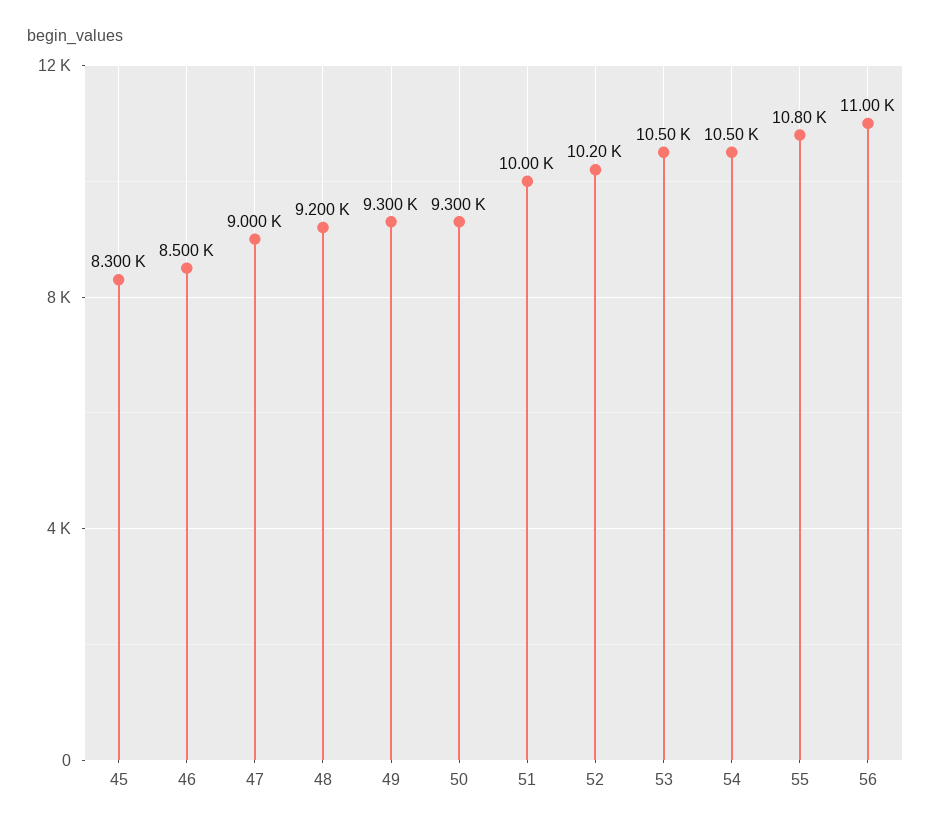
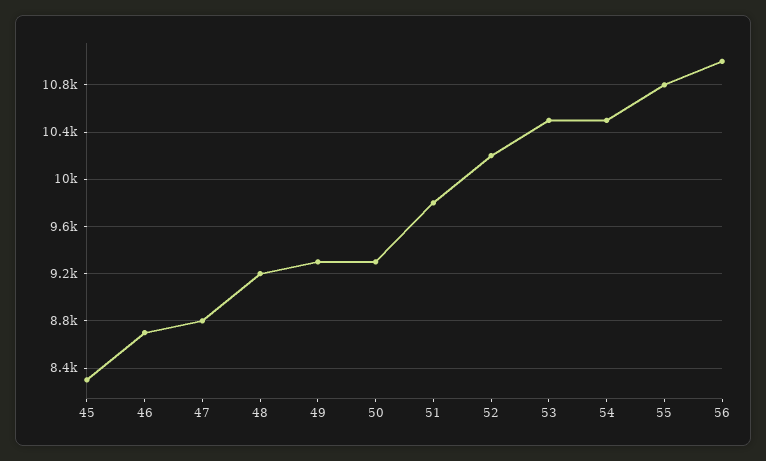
46: 8500 -> 8700
47: 9000 -> 8800
51: 10000 -> 9800

